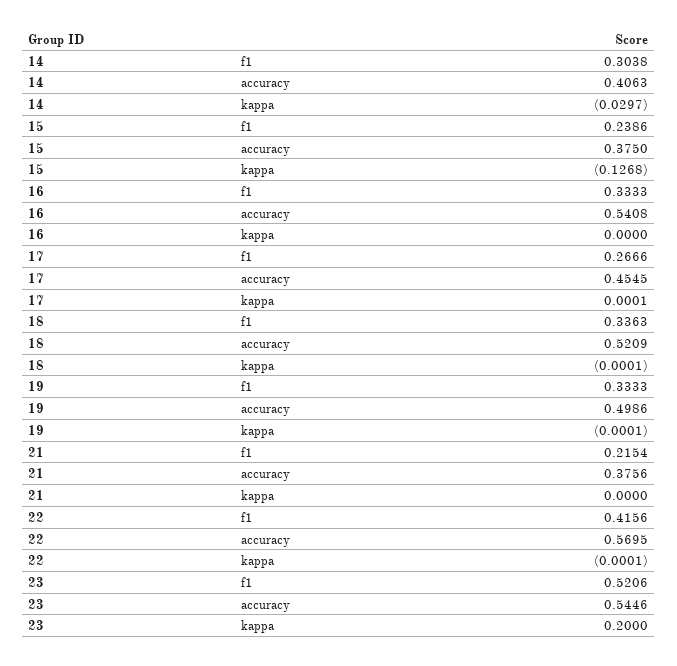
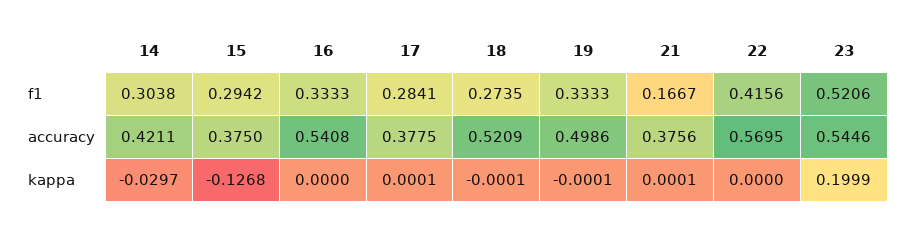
14, accuracy: 0.4063 -> 0.4211
15, f1: 0.2386 -> 0.2942
17, f1: 0.2666 -> 0.2841
17, accuracy: 0.4545 -> 0.3775
18, f1: 0.3363 -> 0.2735
21, f1: 0.2154 -> 0.1667
21, kappa: 0 -> 0.0001
22, kappa: -0.0001 -> 0
23, kappa: 0.2 -> 0.1999

